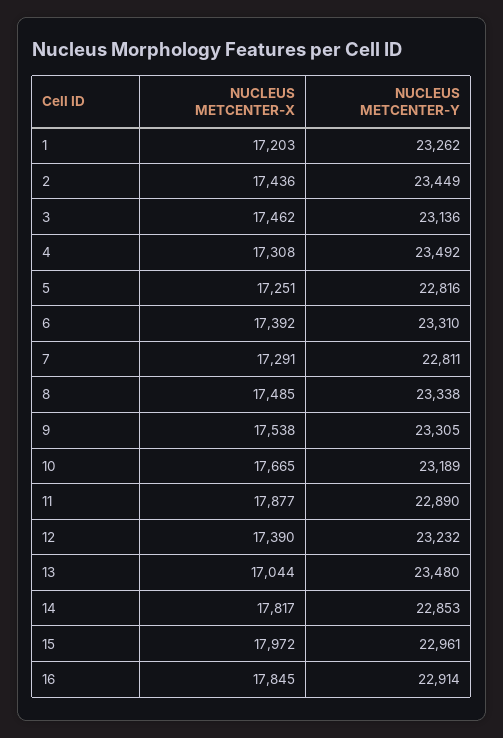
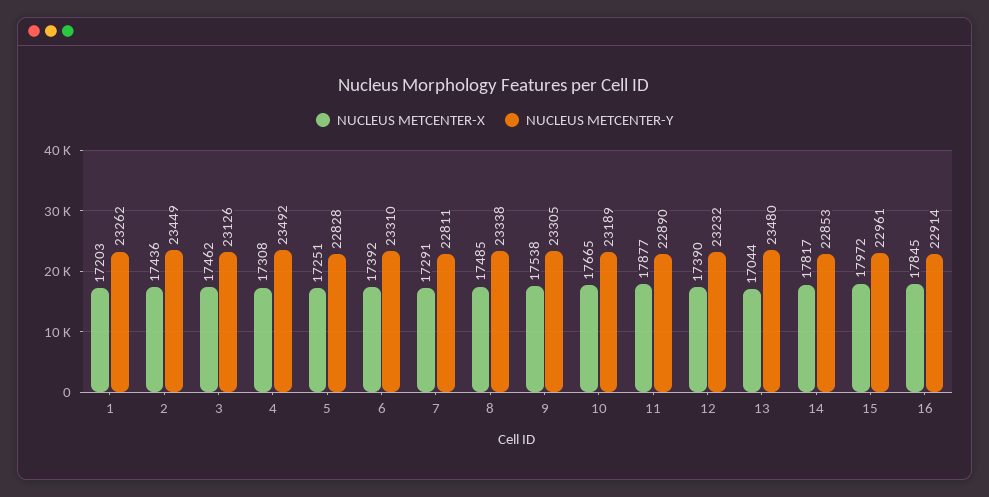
NUCLEUS METCENTER-Y, 3: 23136 -> 23126
NUCLEUS METCENTER-Y, 5: 22816 -> 22828

